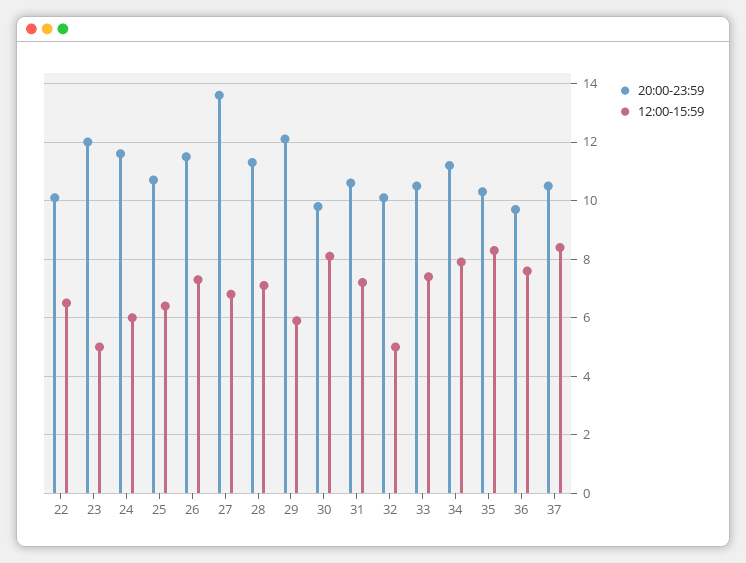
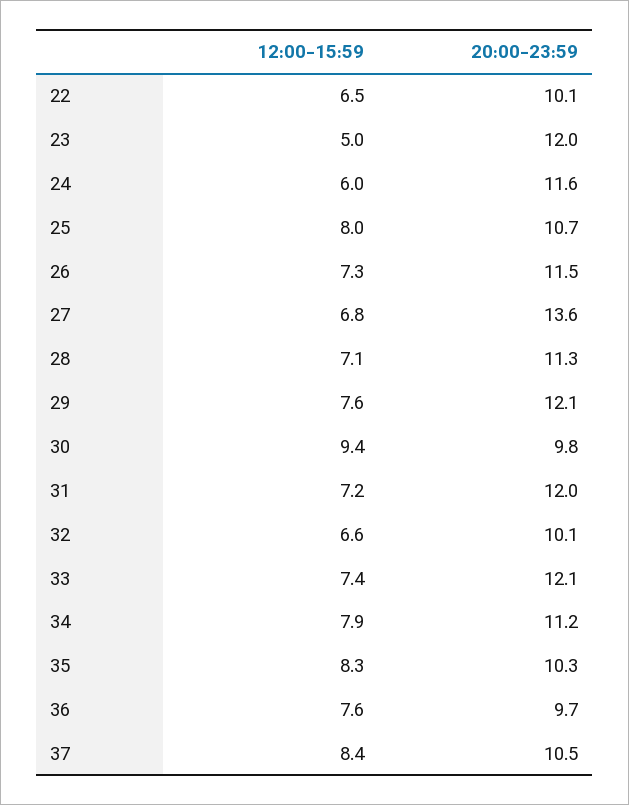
12:00-15:59, 25: 6.5 -> 8
12:00-15:59, 29: 6 -> 7.6
12:00-15:59, 30: 8 -> 9.4
20:00-23:59, 31: 10.5 -> 12
12:00-15:59, 32: 5 -> 6.6
20:00-23:59, 33: 10.5 -> 12.1

